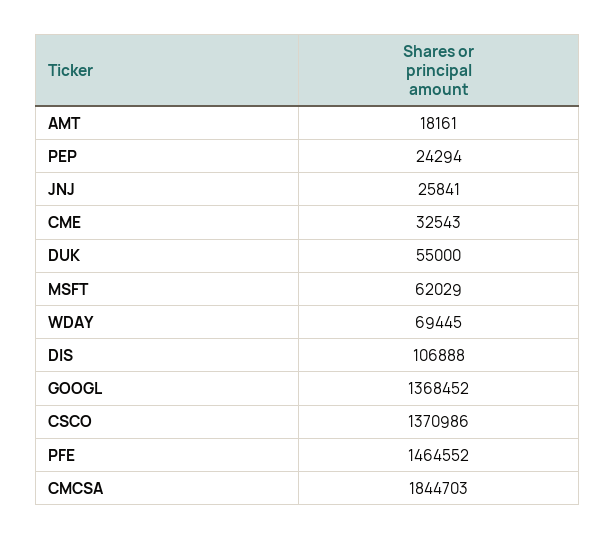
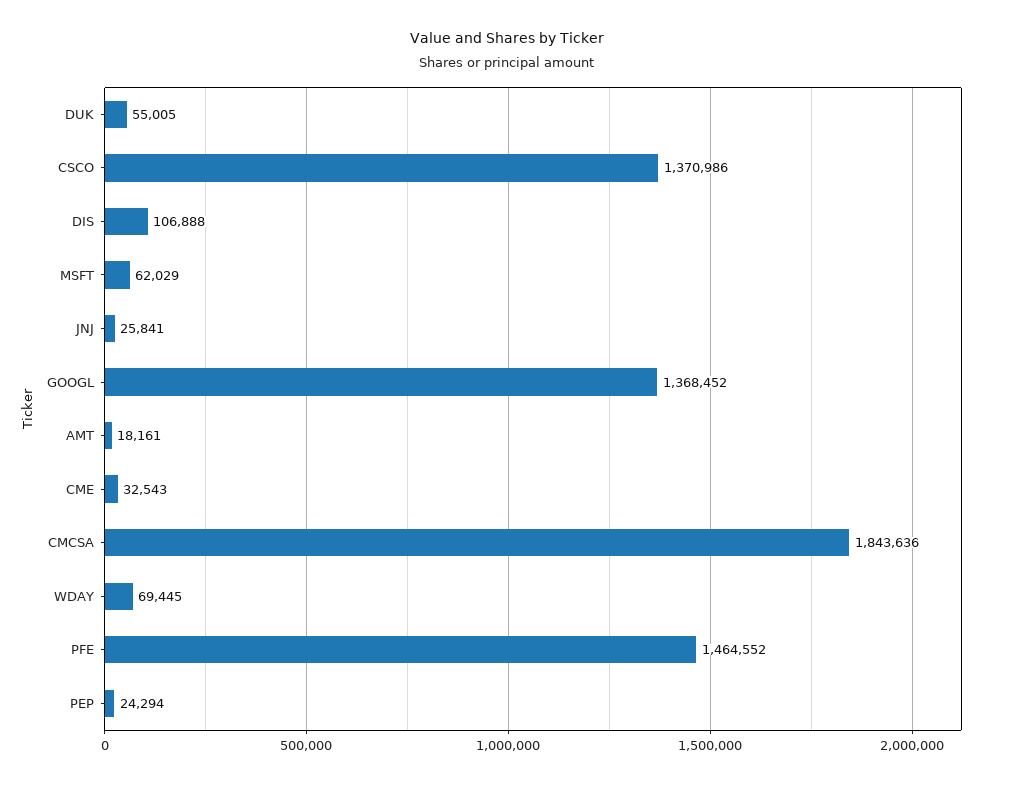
DUK: 55000 -> 55005
CMCSA: 1844703 -> 1843636

